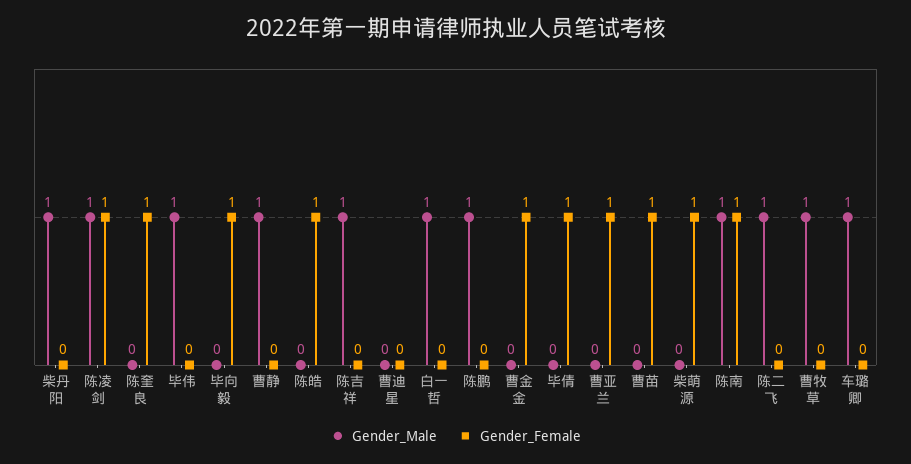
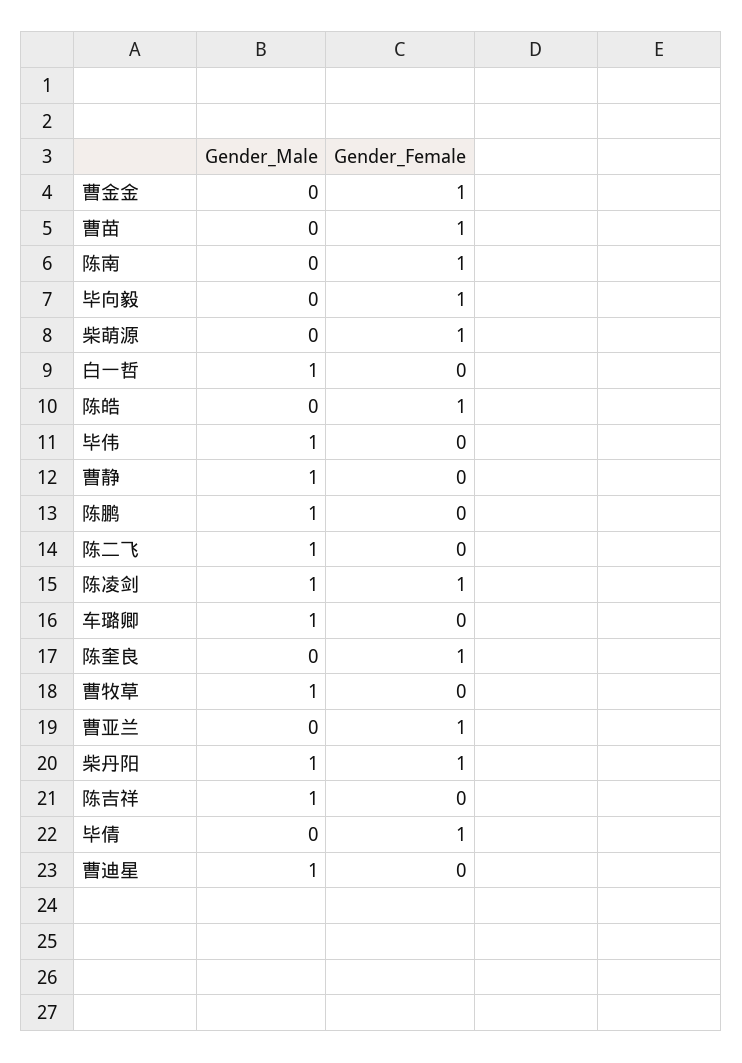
Gender_Female, 柴丹阳: 0 -> 1
Gender_Male, 曹迪星: 0 -> 1
Gender_Male, 陈南: 1 -> 0

